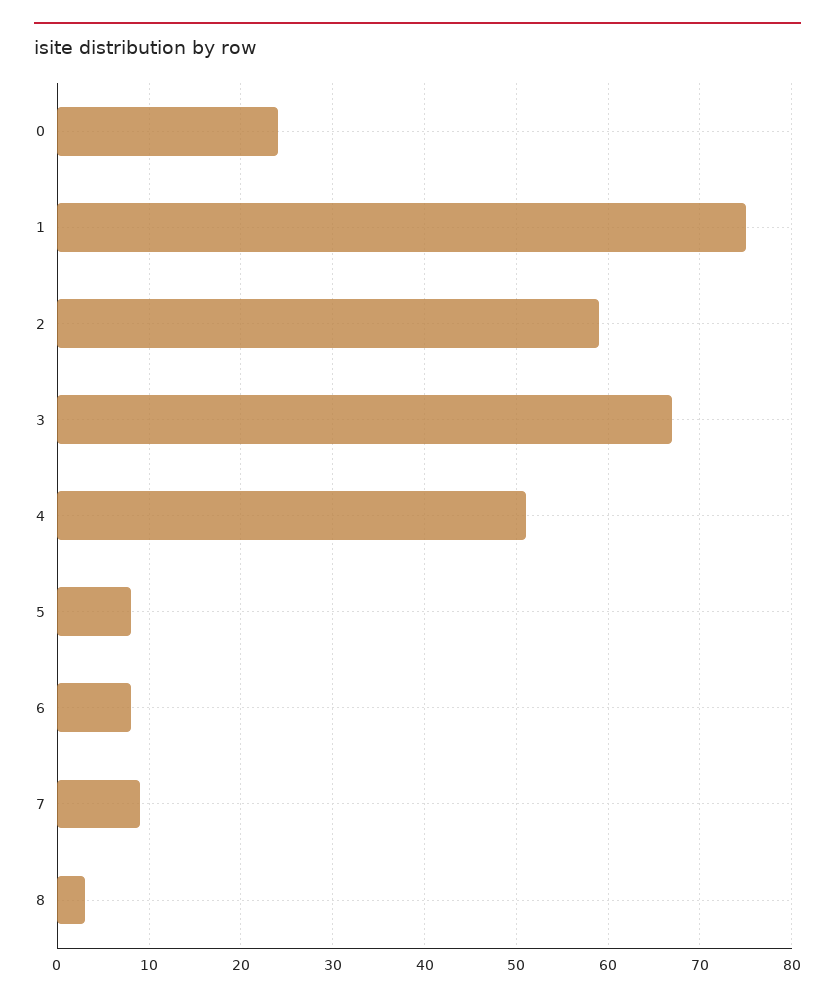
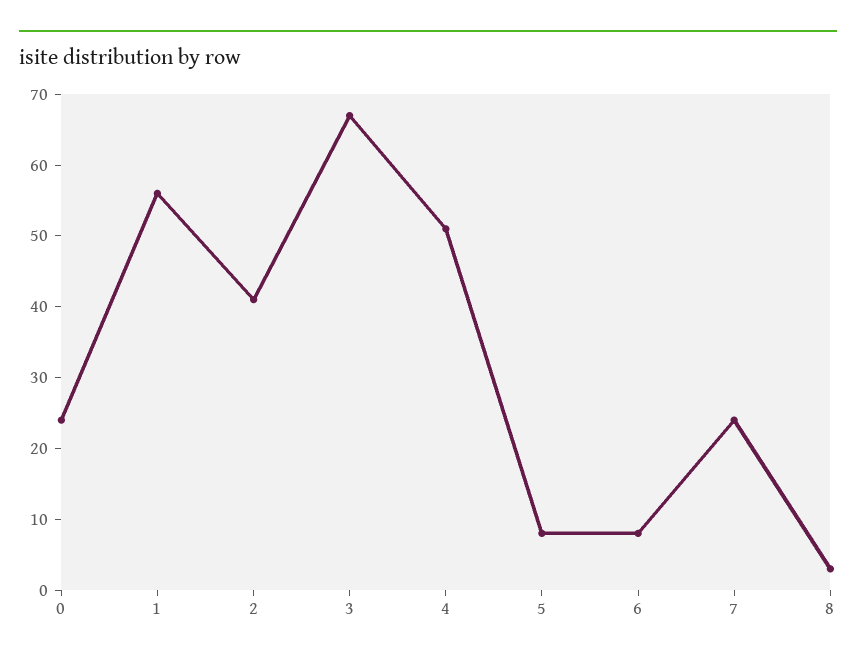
1: 75 -> 55
2: 59 -> 40
7: 9 -> 25

